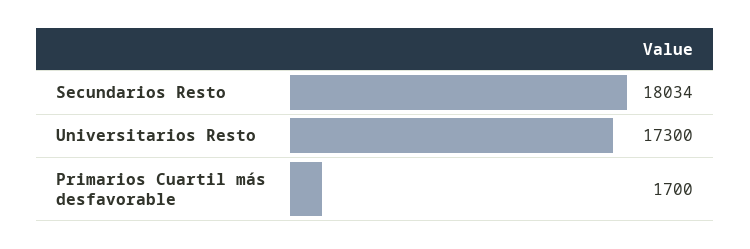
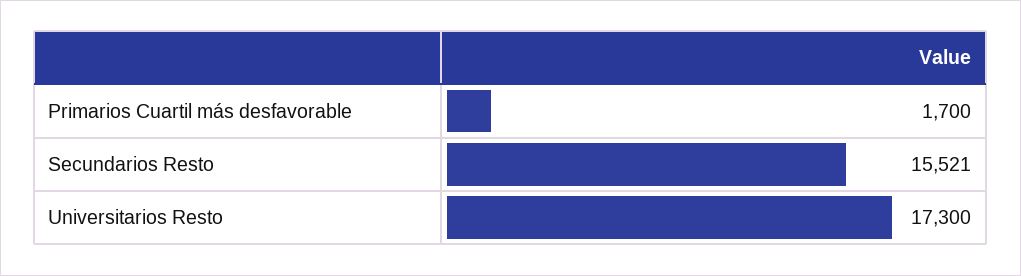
Secundarios Resto: 18034 -> 15521

